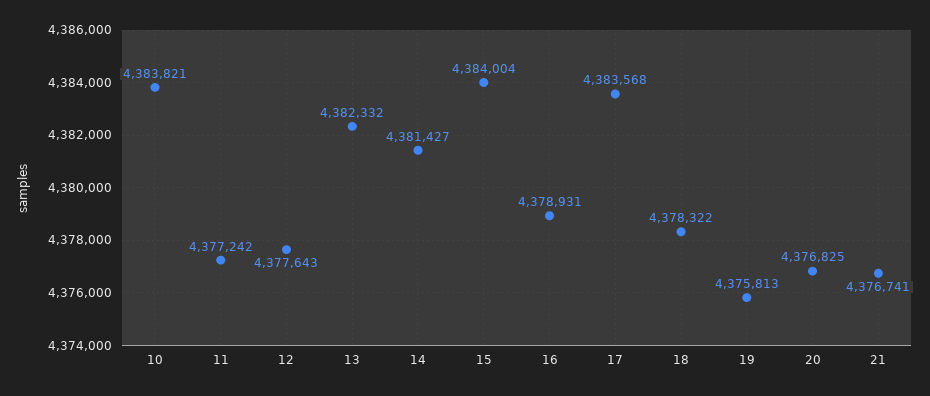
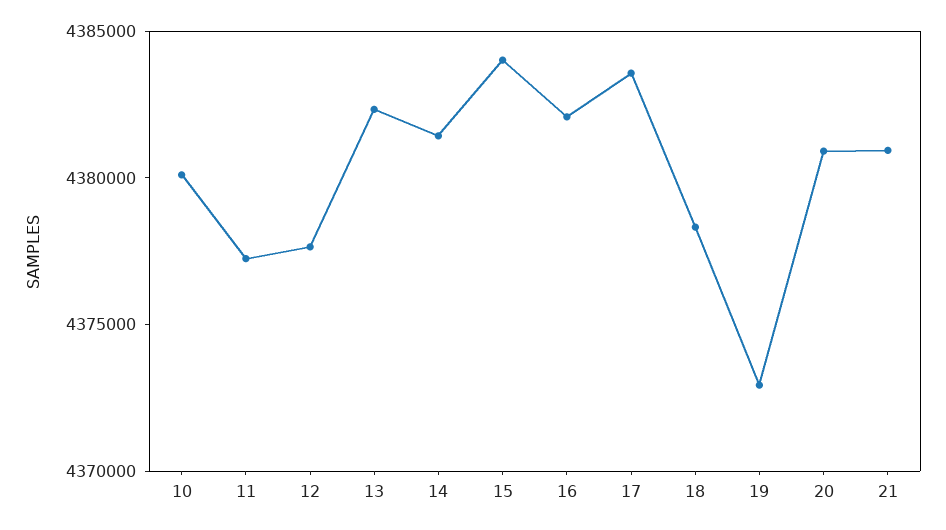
10: 4383821 -> 4380000
16: 4378931 -> 4382000
19: 4375813 -> 4373000
20: 4376825 -> 4381000
21: 4376741 -> 4381000

